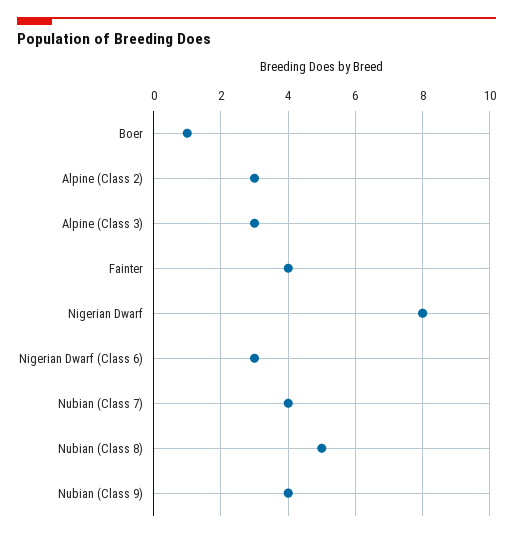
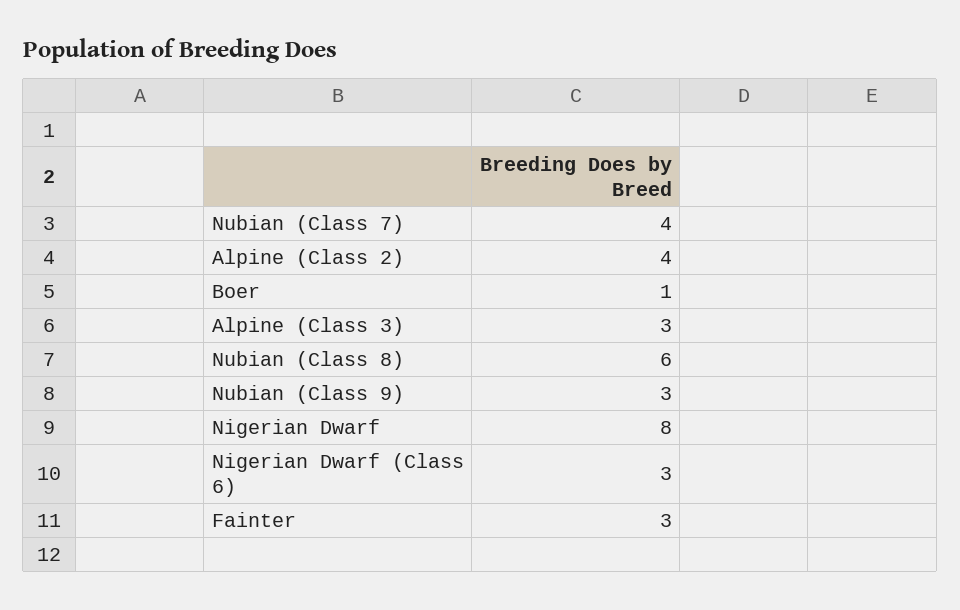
Alpine (Class 2): 3 -> 4
Fainter: 4 -> 3
Nubian (Class 8): 5 -> 6
Nubian (Class 9): 4 -> 3

